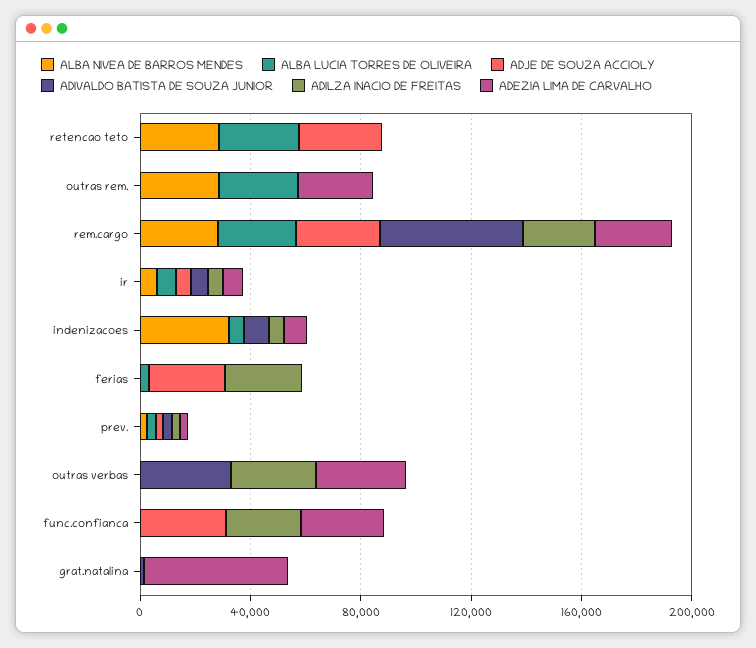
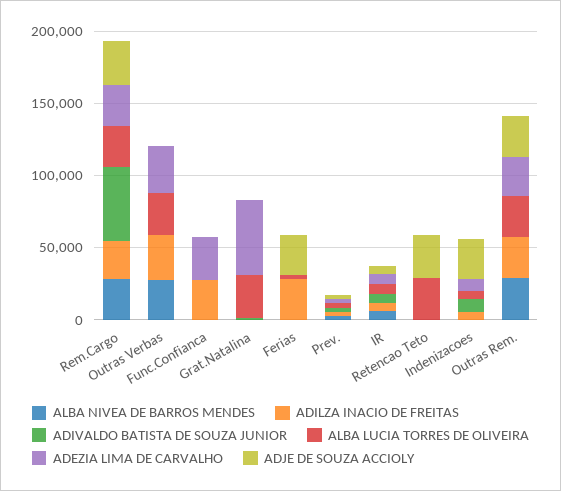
ALBA NIVEA DE BARROS MENDES, retencao teto: 30000 -> 0
ADJE DE SOUZA ACCIOLY, outras rem.: 0 -> 30000
ADILZA INACIO DE FREITAS, outras rem.: 0 -> 30000
ALBA NIVEA DE BARROS MENDES, indenizacoes: 30000 -> 0
ADJE DE SOUZA ACCIOLY, indenizacoes: 0 -> 30000
ALBA NIVEA DE BARROS MENDES, outras verbas: 0 -> 30000
ALBA LUCIA TORRES DE OLIVEIRA, outras verbas: 0 -> 30000
ADIVALDO BATISTA DE SOUZA JUNIOR, outras verbas: 30000 -> 0
ADJE DE SOUZA ACCIOLY, func.confianca: 30000 -> 0
ALBA LUCIA TORRES DE OLIVEIRA, grat.natalina: 0 -> 30000

